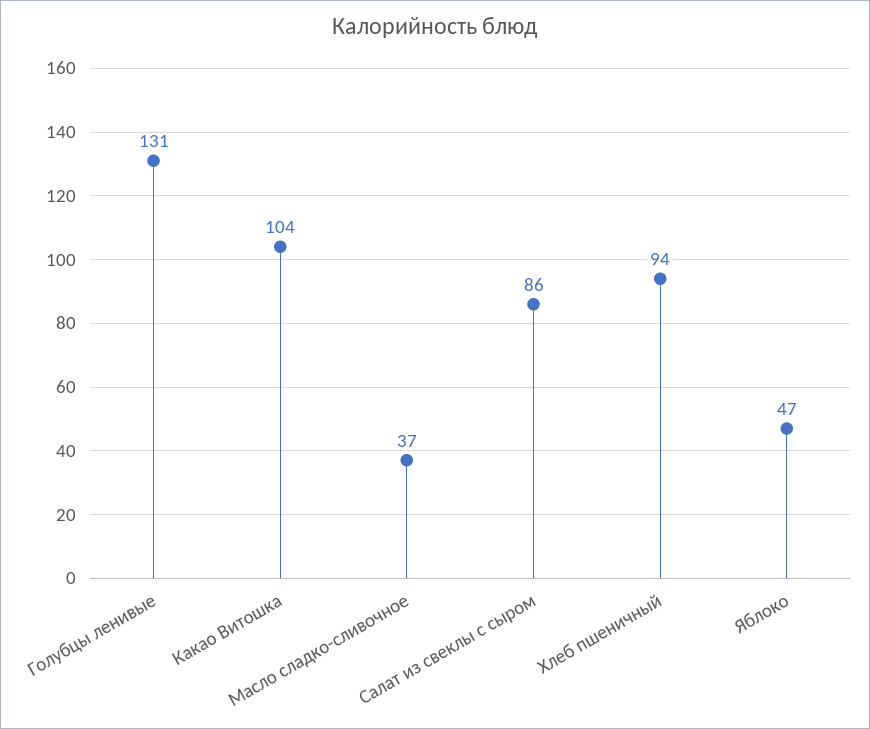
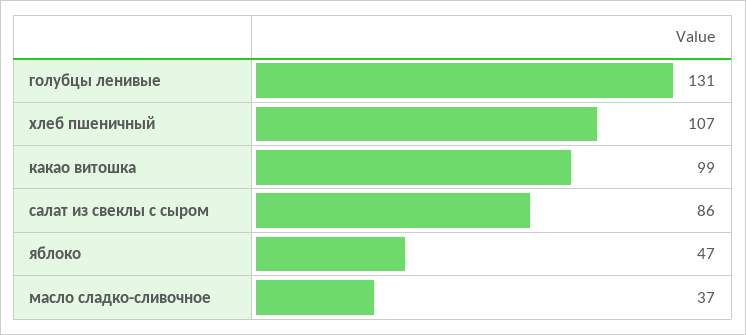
Какао Витошка: 104 -> 99
Хлеб пшеничный: 94 -> 107

